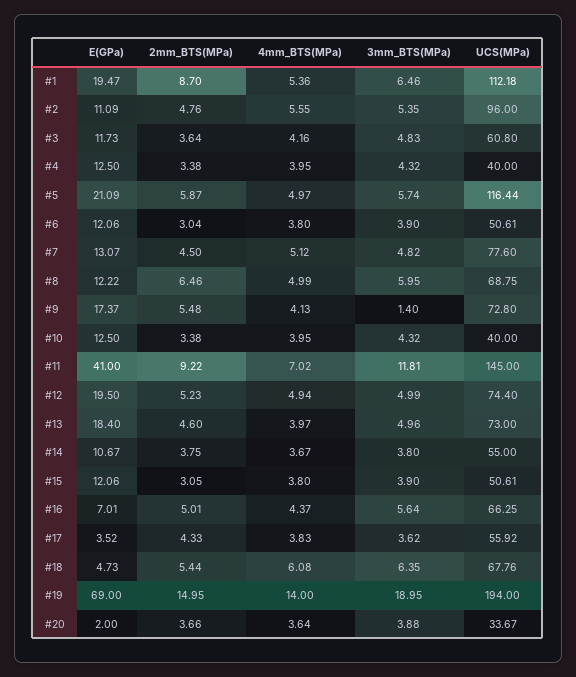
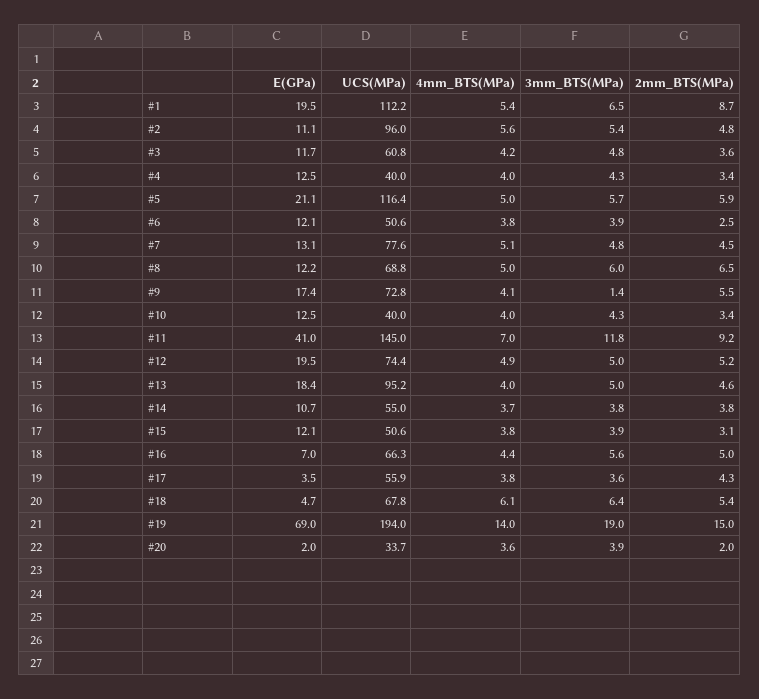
2mm_BTS(MPa), #6: 3.04 -> 2.5
UCS(MPa), #13: 73 -> 95.2
2mm_BTS(MPa), #20: 3.66 -> 2

